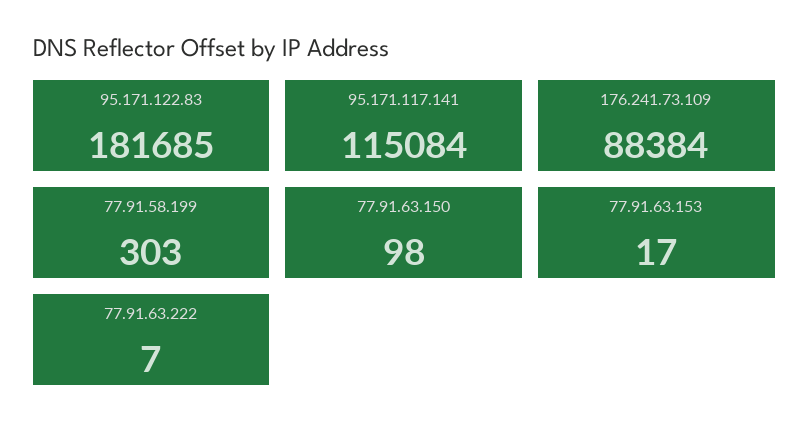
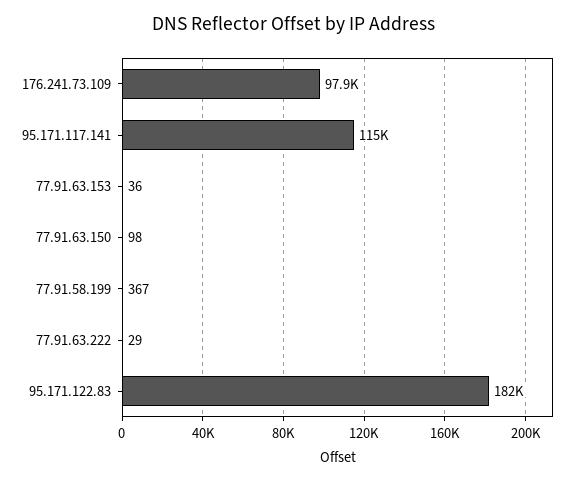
176.241.73.109: 88384 -> 97900
77.91.58.199: 303 -> 367
77.91.63.153: 17 -> 36
77.91.63.222: 7 -> 29

